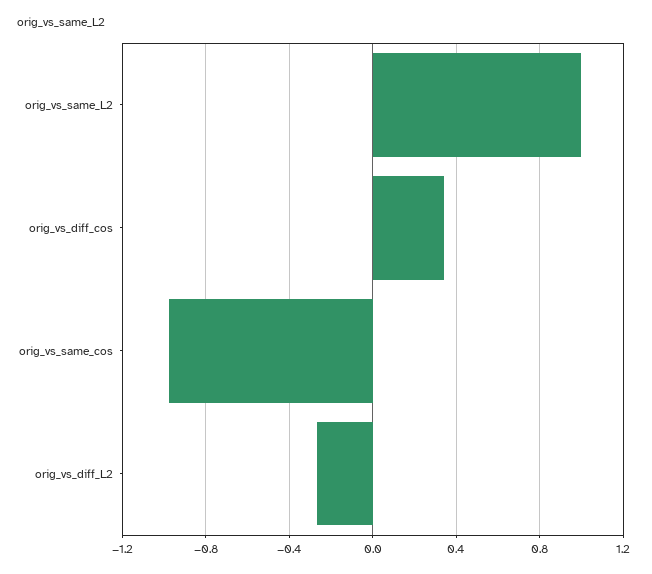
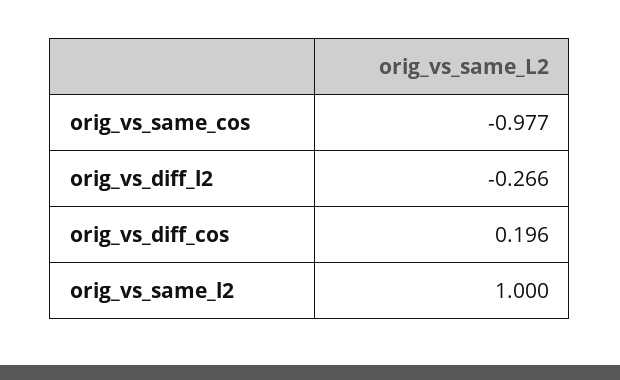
orig_vs_diff_cos: 0.35 -> 0.196

